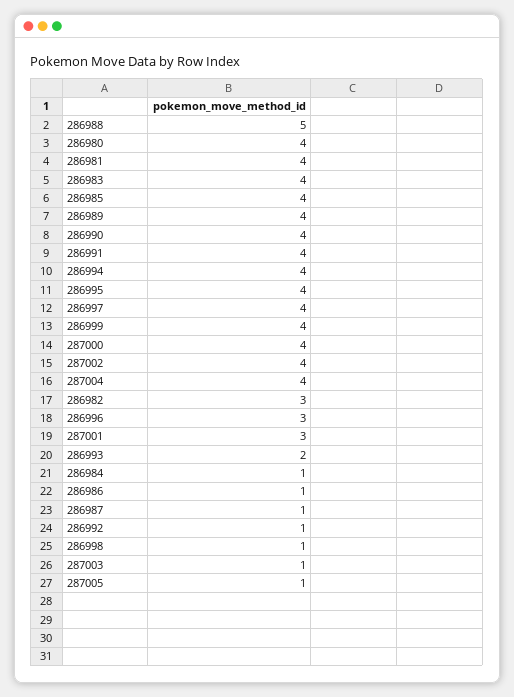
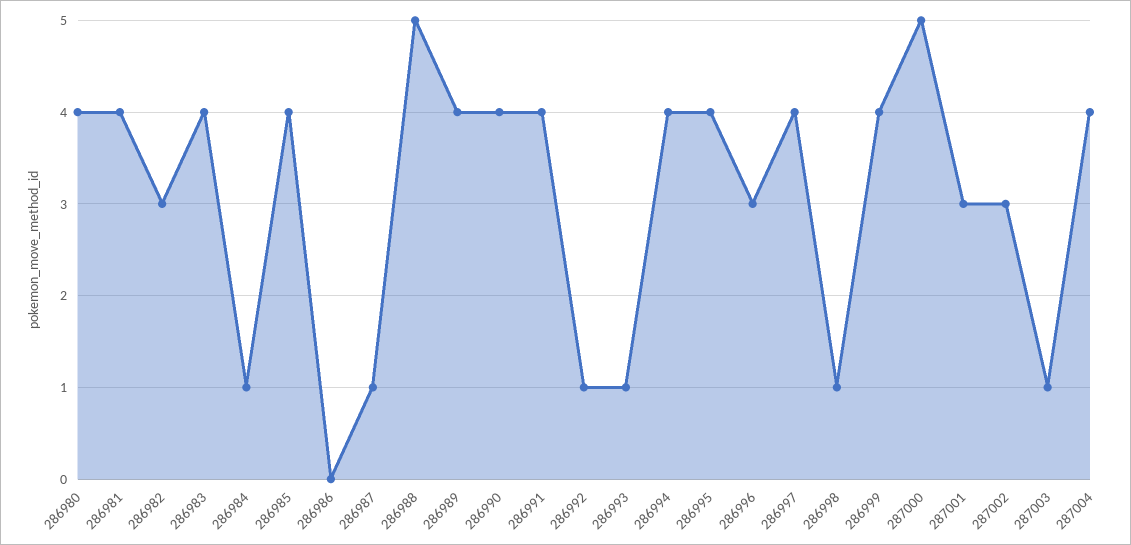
287000: 4 -> 5
287002: 4 -> 3
286993: 2 -> 1
286986: 1 -> 0
287005: 1 -> none

